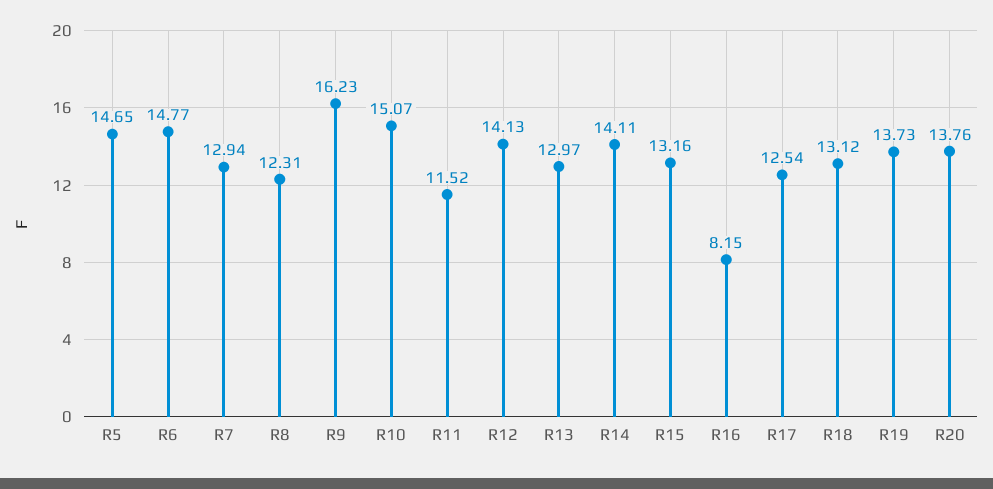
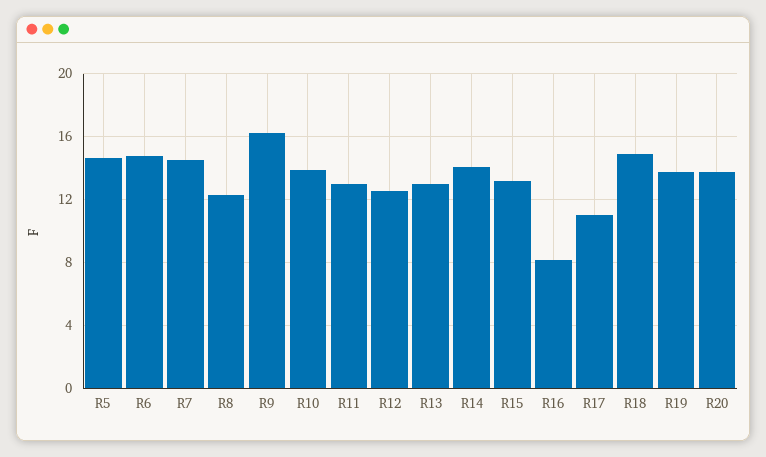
R7: 12.94 -> 14.5
R10: 15.07 -> 14
R11: 11.52 -> 13
R12: 14.13 -> 12.5
R17: 12.54 -> 11
R18: 13.12 -> 15

